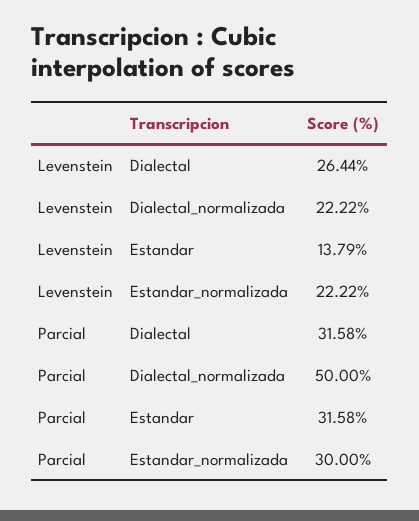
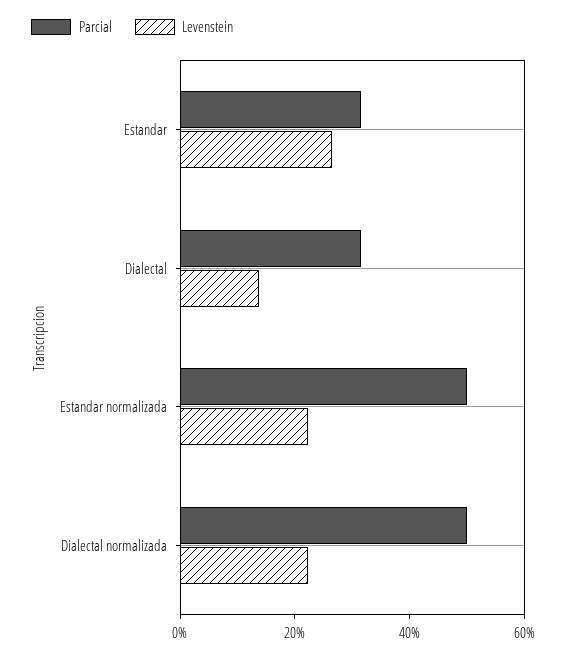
Levenstein, Dialectal: 26.44 -> 15
Levenstein, Estandar: 13.79 -> 25
Parcial, Estandar_normalizada: 30 -> 50

